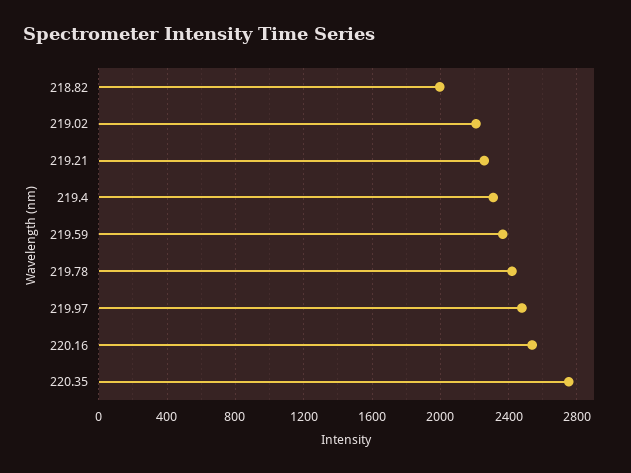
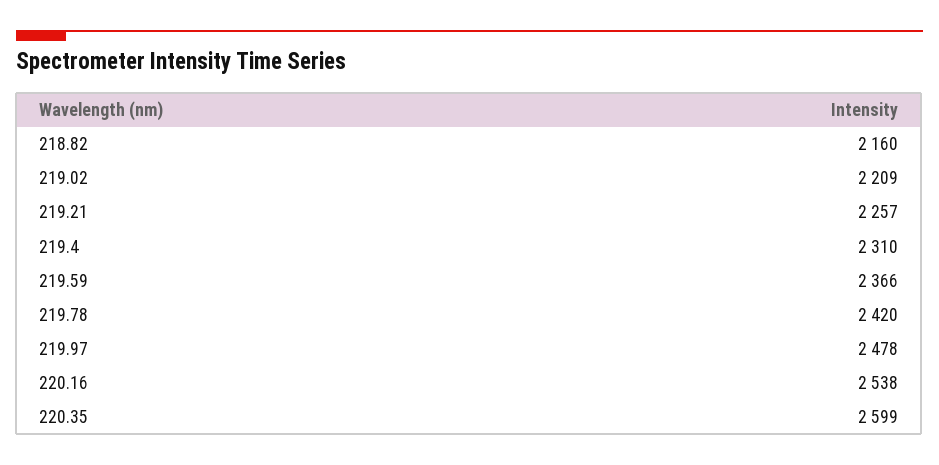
218.82: 2000 -> 2160
220.35: 2750 -> 2599

